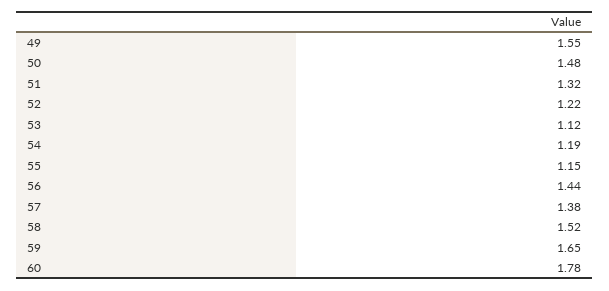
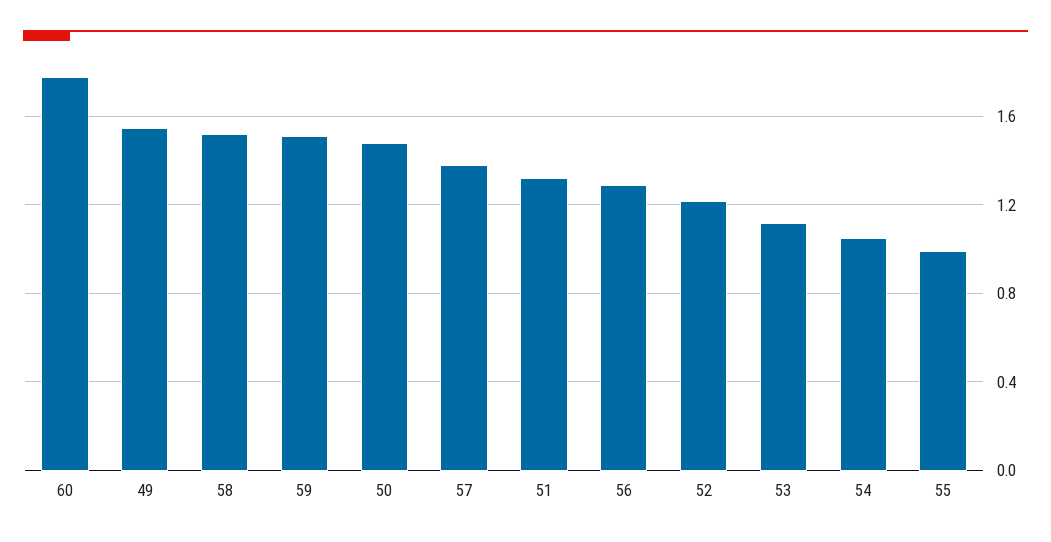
54: 1.19 -> 1.05
55: 1.15 -> 1
56: 1.44 -> 1.3
59: 1.65 -> 1.5

